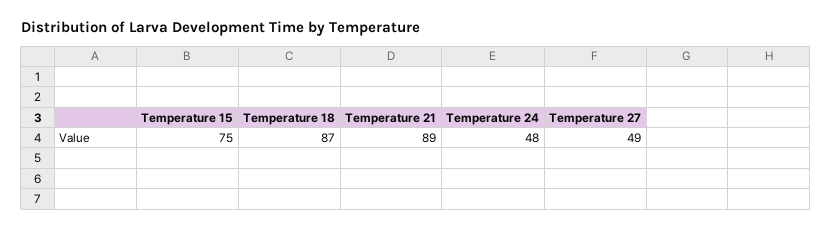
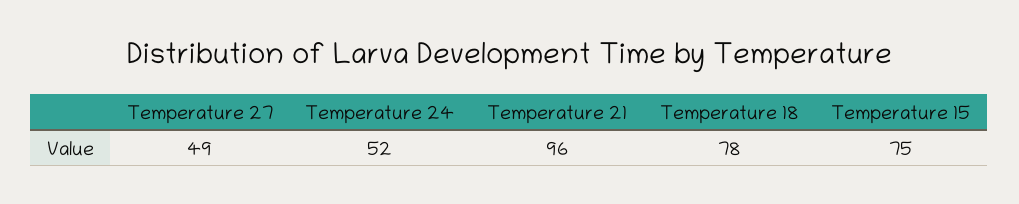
Temperature 18: 87 -> 78
Temperature 21: 89 -> 96
Temperature 24: 48 -> 52

